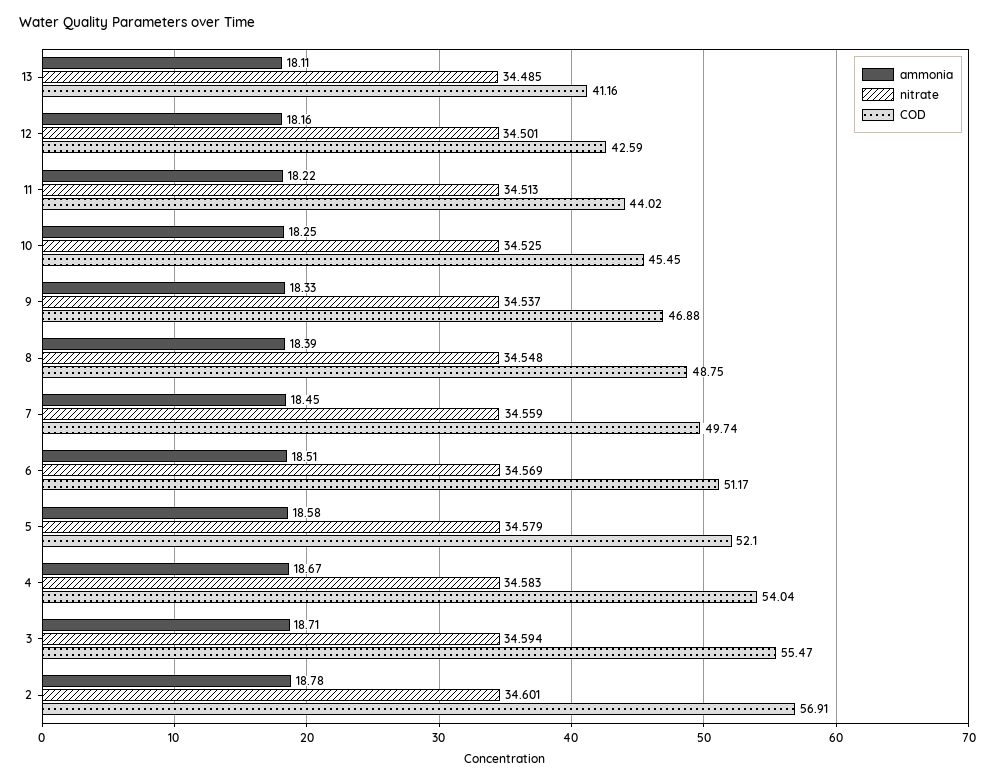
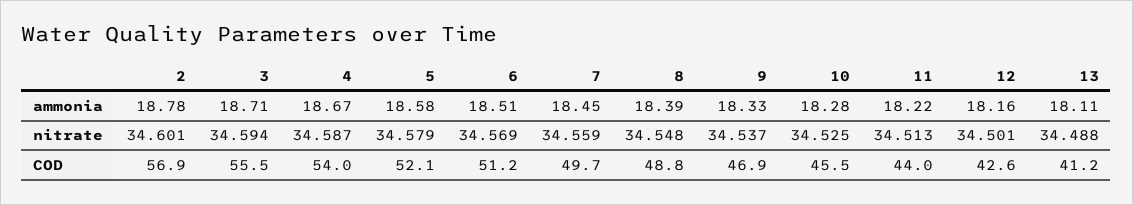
nitrate, 13: 34.485 -> 34.488
ammonia, 10: 18.25 -> 18.28
nitrate, 4: 34.583 -> 34.587

